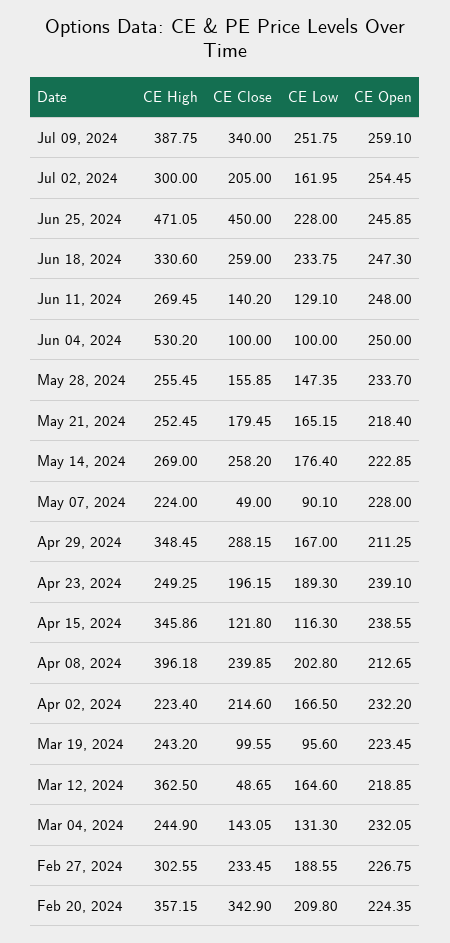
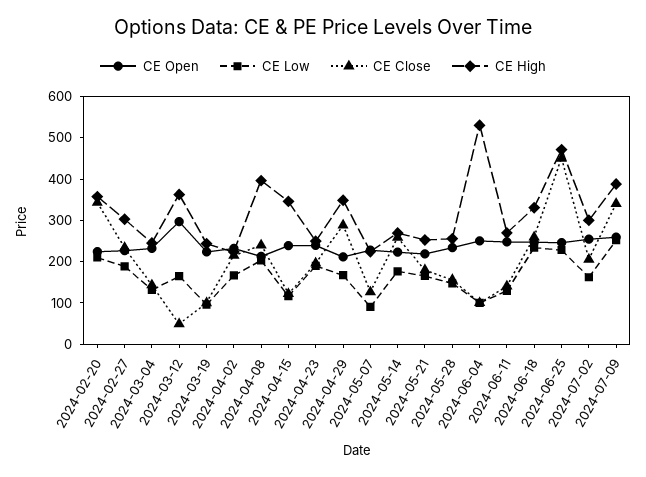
CE Close, May 07, 2024: 49 -> 120
CE Open, Mar 12, 2024: 218.85 -> 300

